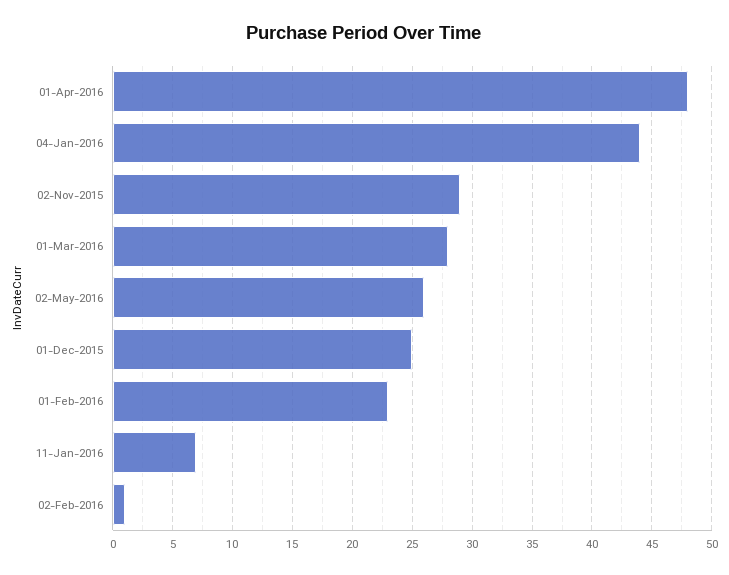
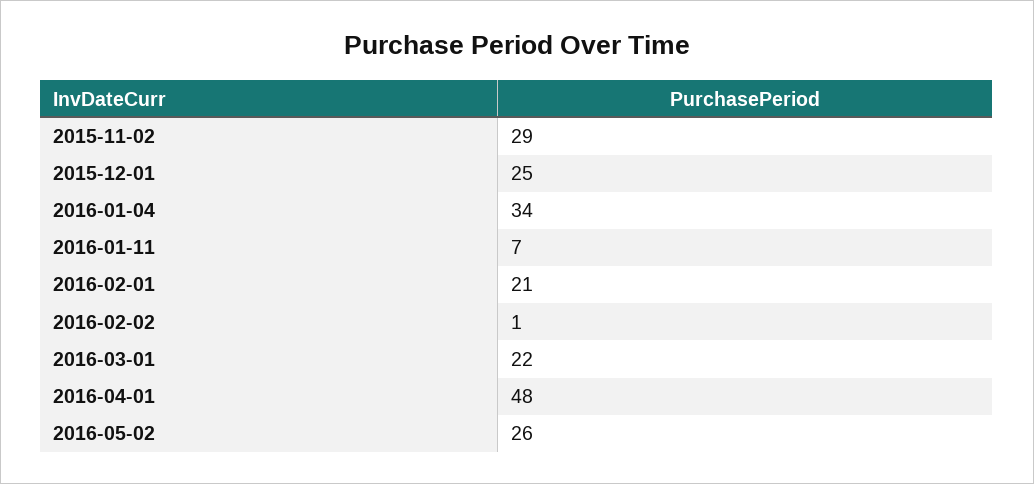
04-Jan-2016: 44 -> 34
01-Mar-2016: 28 -> 22
01-Feb-2016: 23 -> 21

